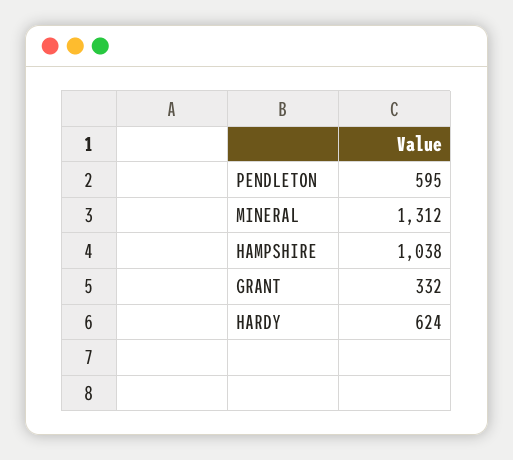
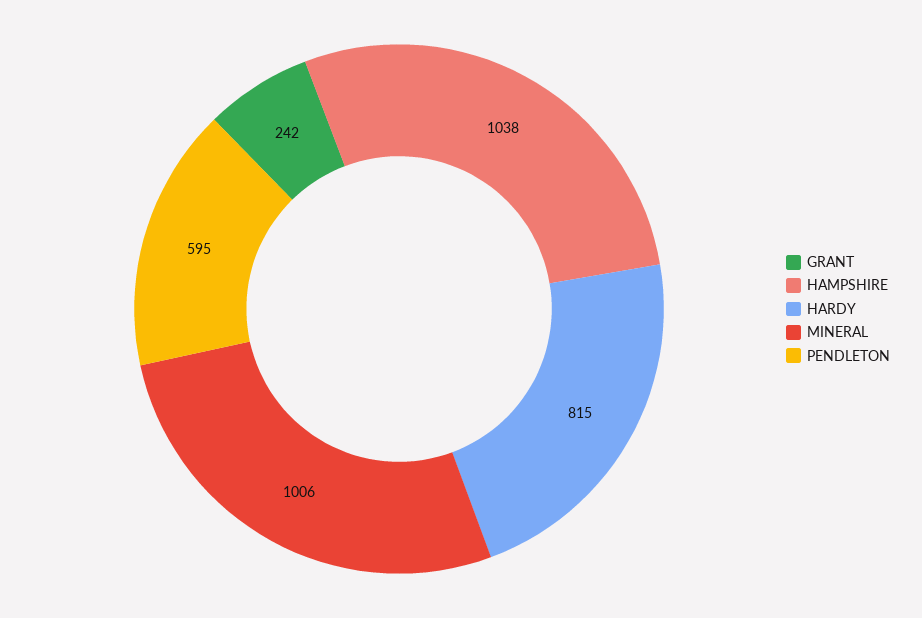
MINERAL: 1312 -> 1006
GRANT: 332 -> 242
HARDY: 624 -> 815

